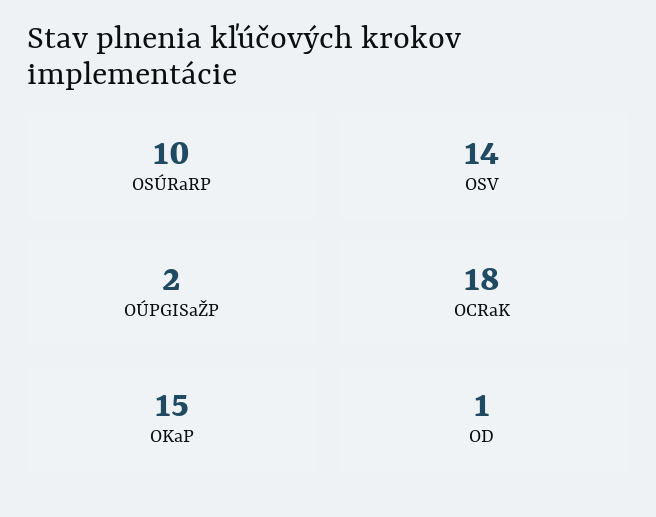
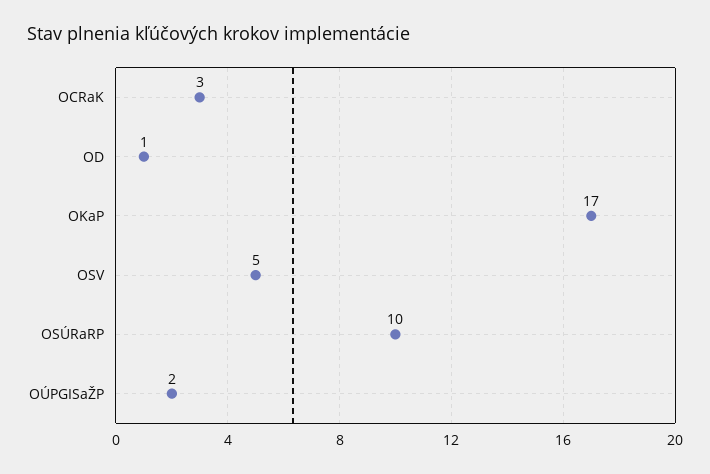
OSV: 14 -> 5
OCRaK: 18 -> 3
OKaP: 15 -> 17

